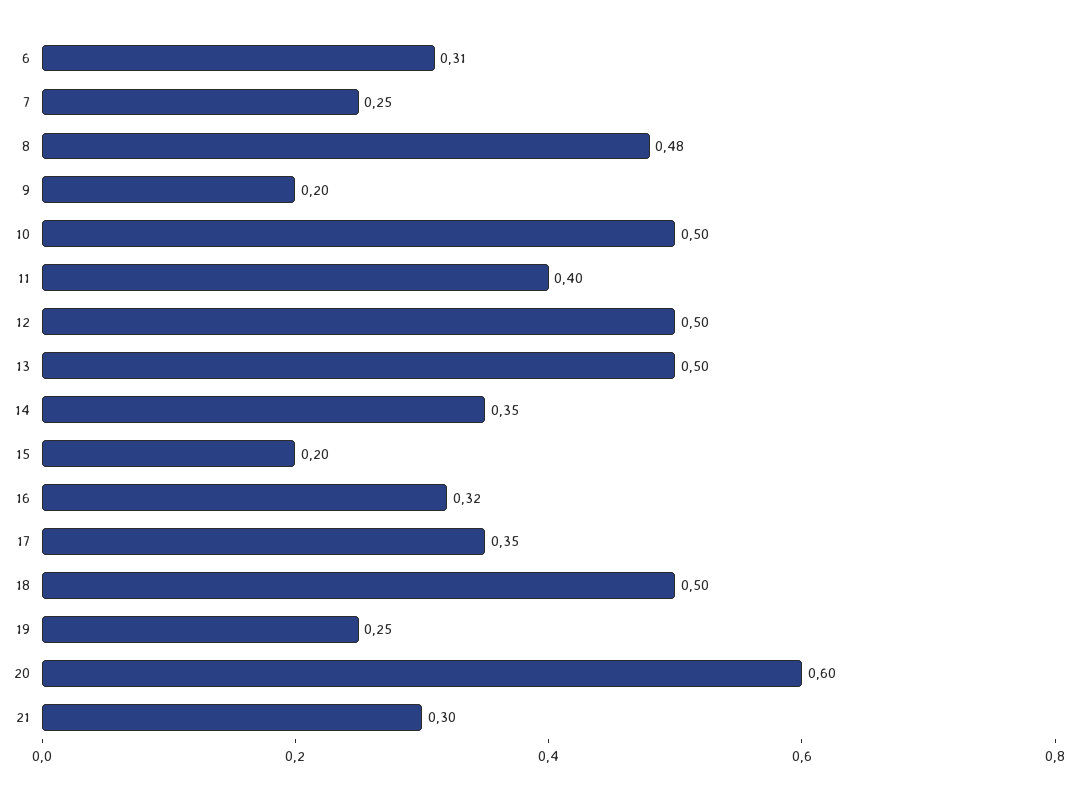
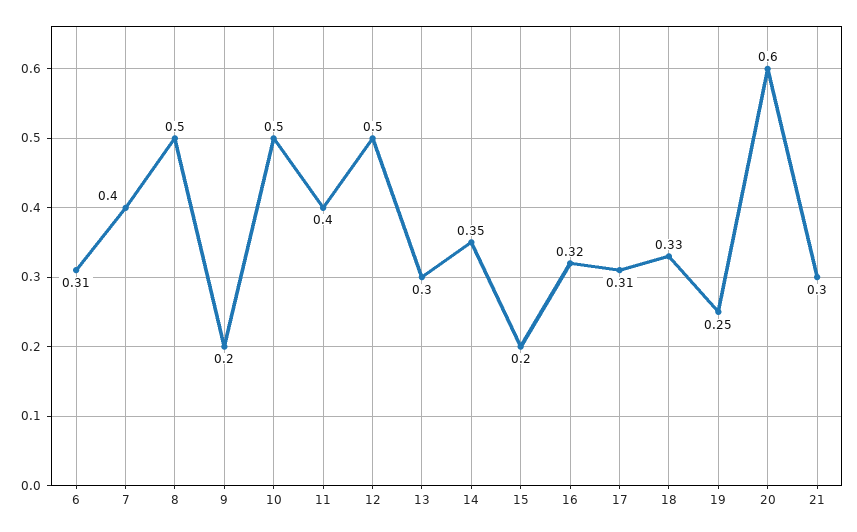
7: 0.25 -> 0.4
8: 0.48 -> 0.5
13: 0.5 -> 0.3
17: 0.35 -> 0.31
18: 0.5 -> 0.33

